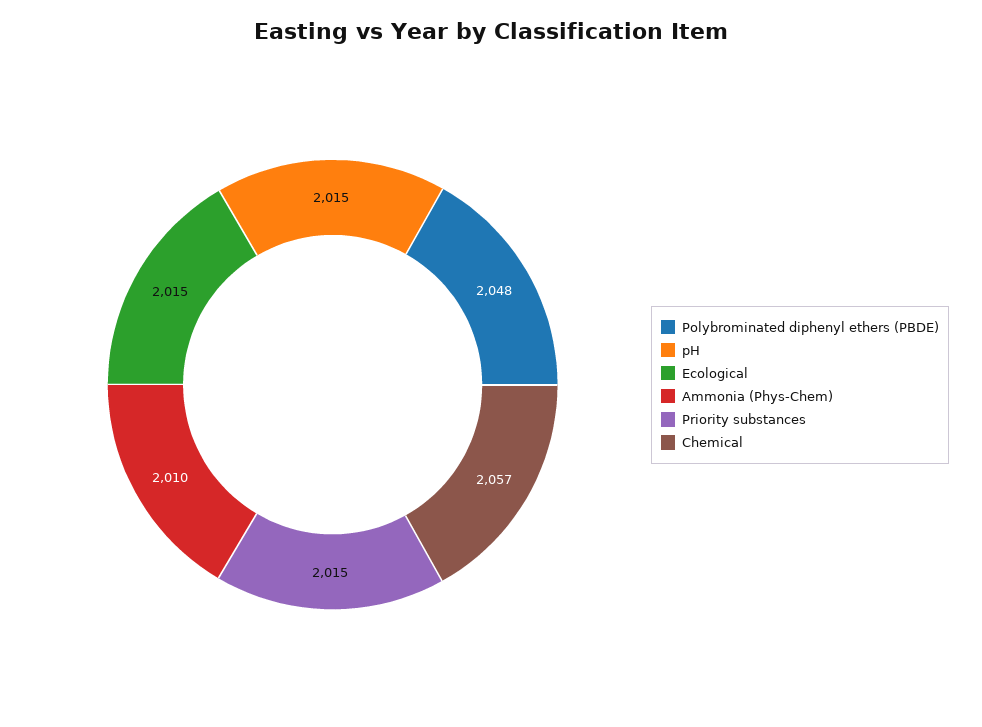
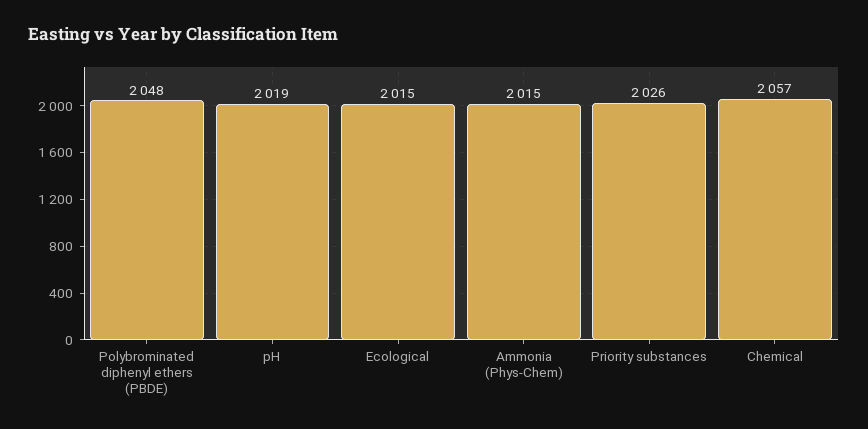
pH: 2015 -> 2019
Ammonia (Phys-Chem): 2010 -> 2015
Priority substances: 2015 -> 2026

